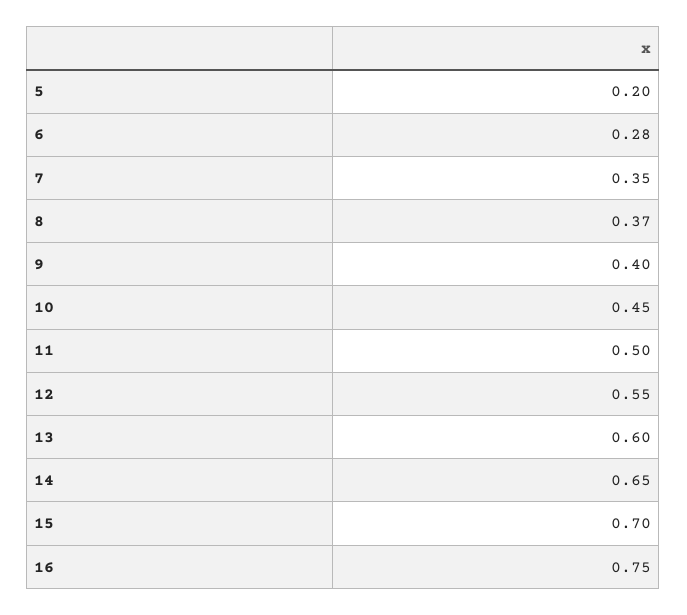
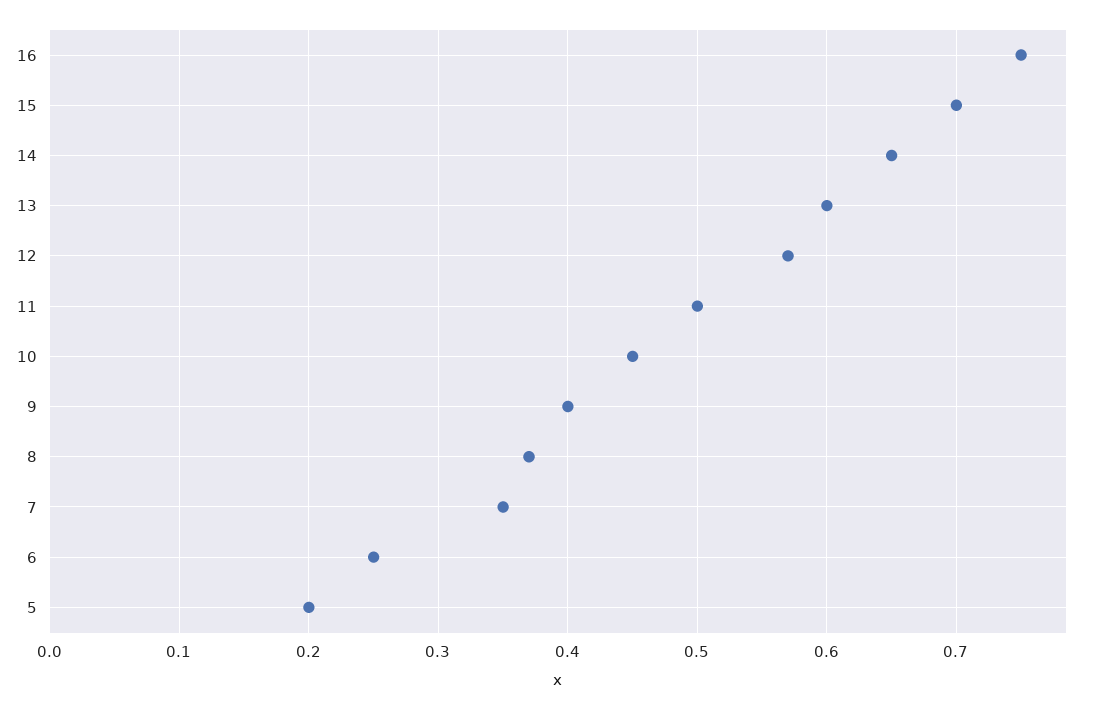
6: 0.28 -> 0.25
12: 0.55 -> 0.57

